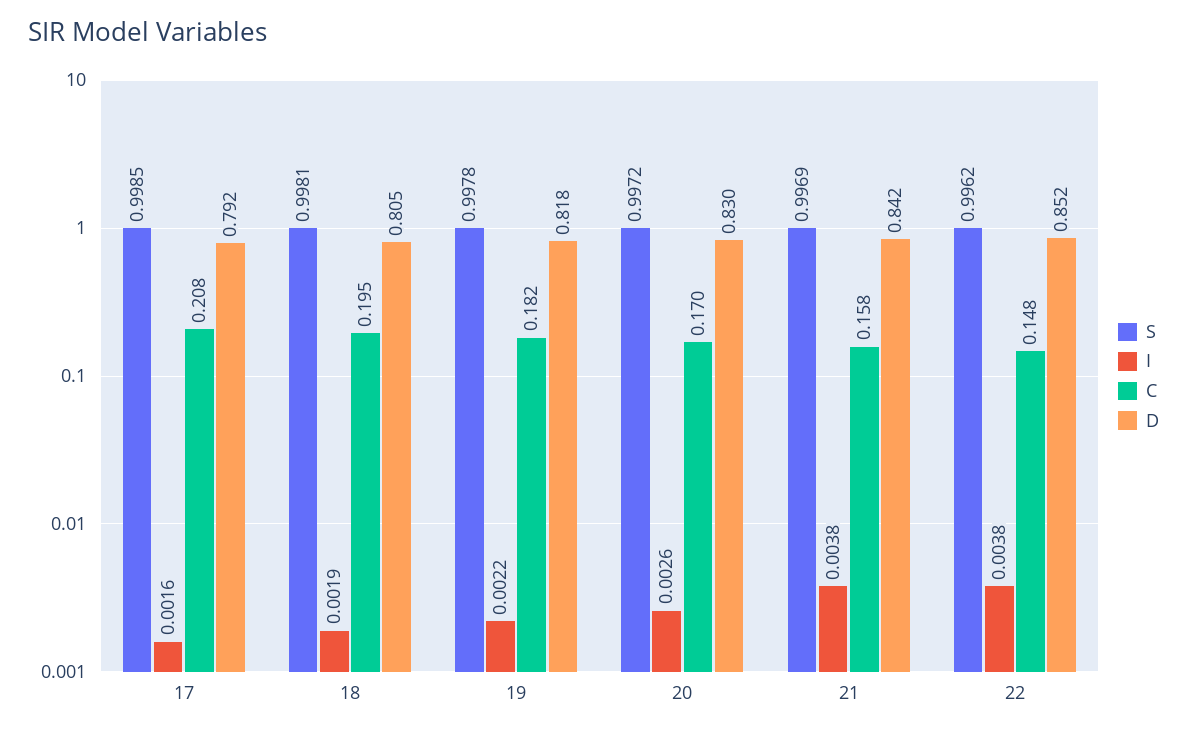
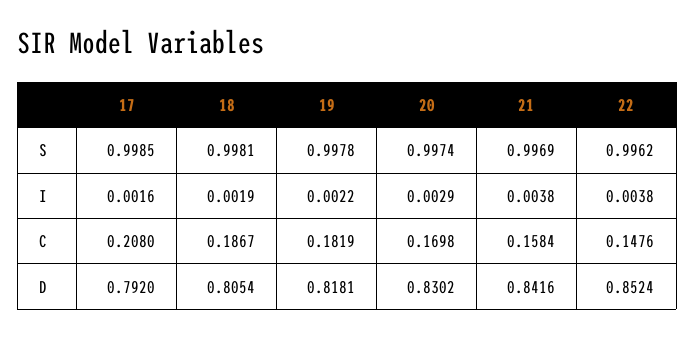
C, 18: 0.195 -> 0.1867
S, 20: 0.9972 -> 0.9974
I, 20: 0.0026 -> 0.0029

